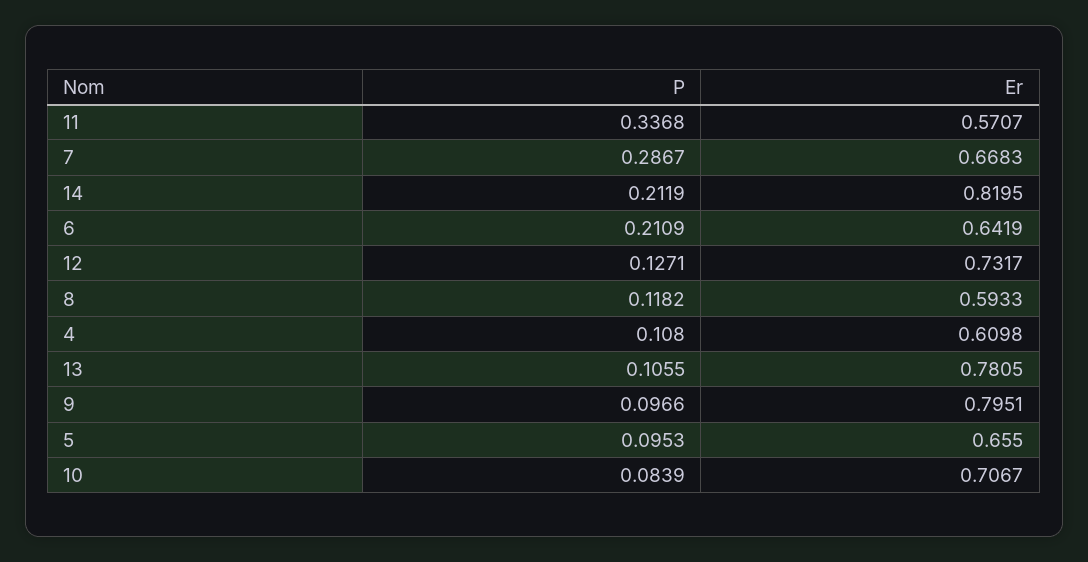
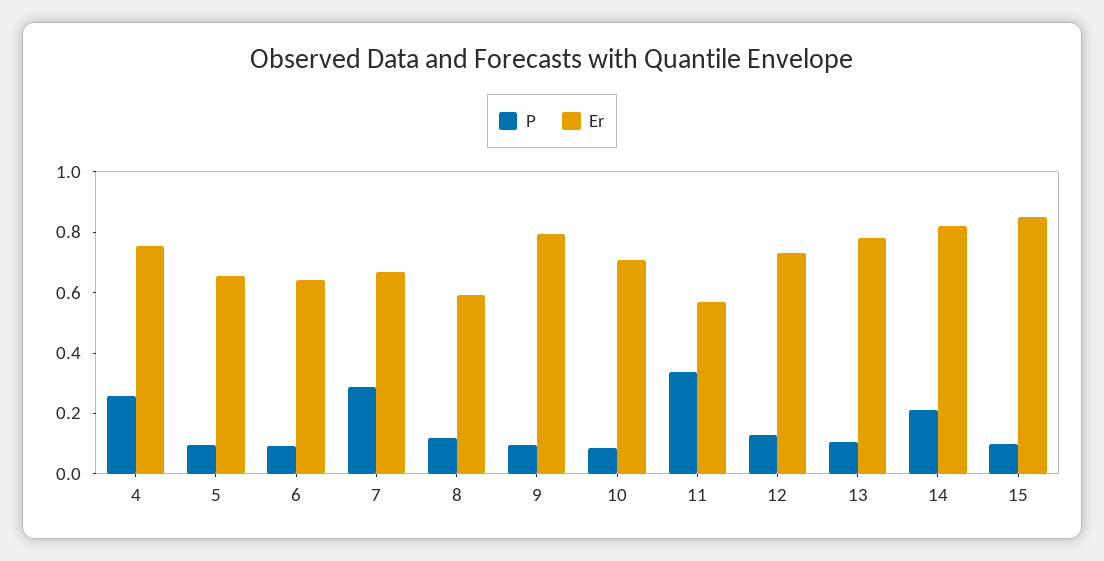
P, 6: 0.2109 -> 0.1
P, 4: 0.108 -> 0.25
Er, 4: 0.6098 -> 0.75
P, 15: none -> 0.1
Er, 15: none -> 0.85

